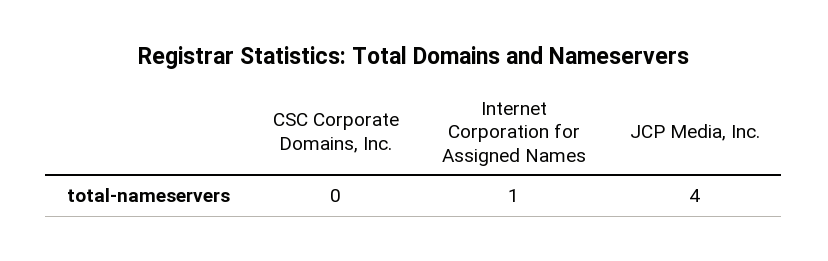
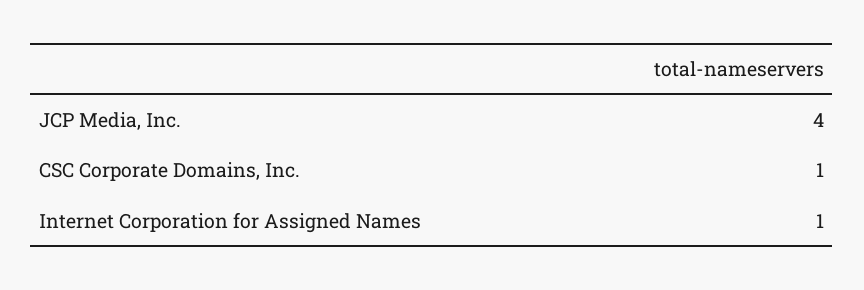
CSC Corporate Domains, Inc.: 0 -> 1

